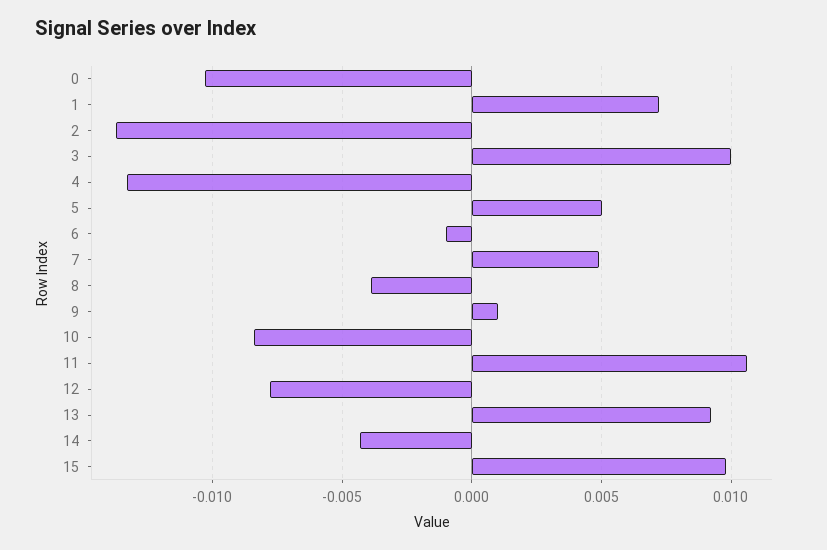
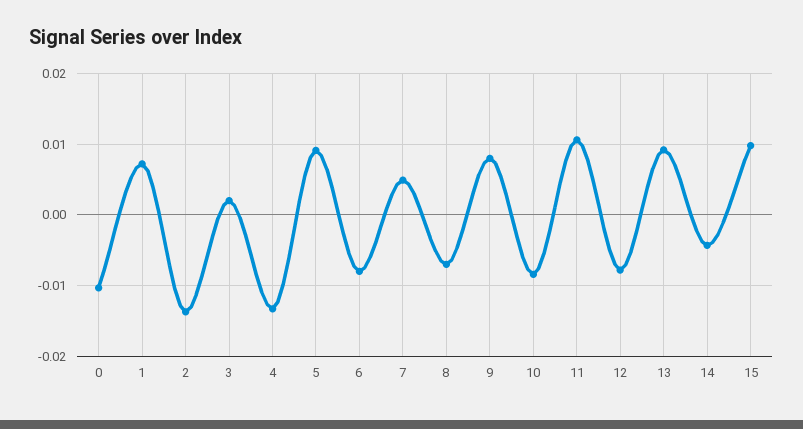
3: 0.01 -> 0.002
5: 0.005 -> 0.009
6: -0.001 -> -0.008
8: -0.004 -> -0.007
9: 0.001 -> 0.008

